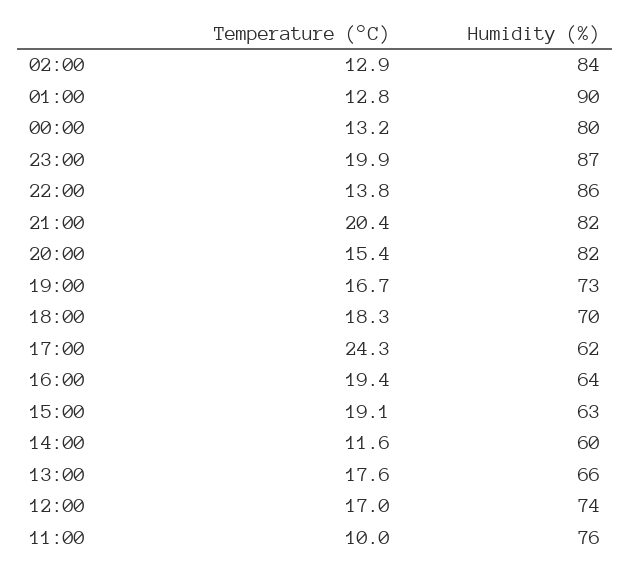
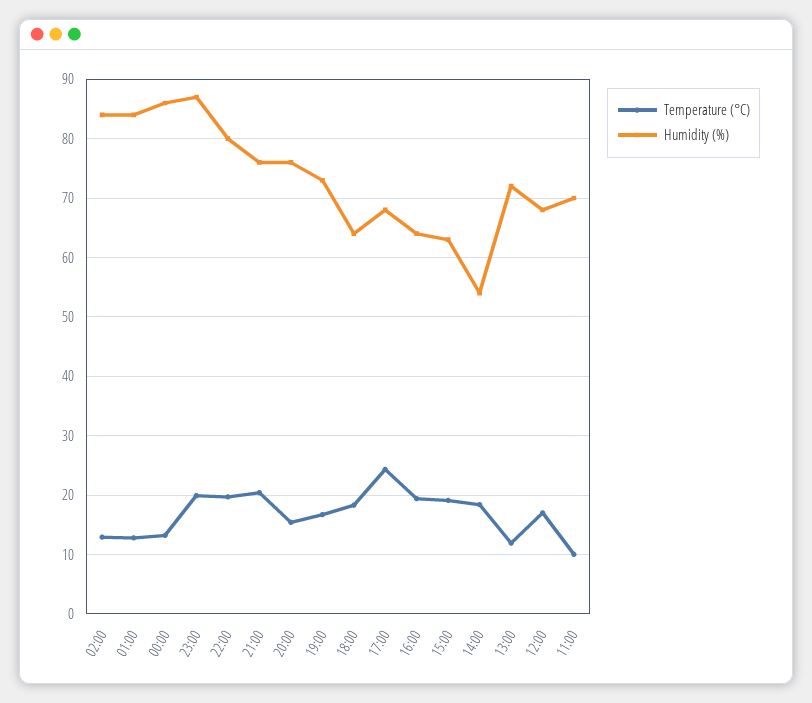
Humidity (%), 01:00: 90 -> 84
Humidity (%), 00:00: 80 -> 86
Temperature (°C), 22:00: 13.8 -> 20
Humidity (%), 22:00: 86 -> 80
Humidity (%), 21:00: 82 -> 76
Humidity (%), 20:00: 82 -> 76
Humidity (%), 18:00: 70 -> 64
Humidity (%), 17:00: 62 -> 68
Temperature (°C), 14:00: 11.6 -> 18
Humidity (%), 14:00: 60 -> 54
Temperature (°C), 13:00: 17.6 -> 12
Humidity (%), 13:00: 66 -> 72
Humidity (%), 12:00: 74 -> 68
Humidity (%), 11:00: 76 -> 70

